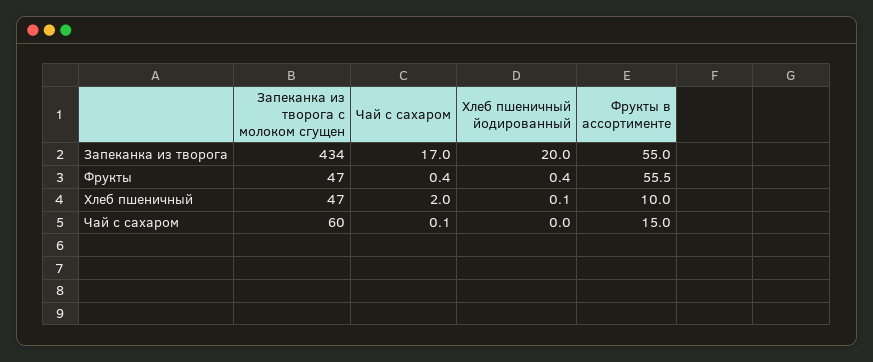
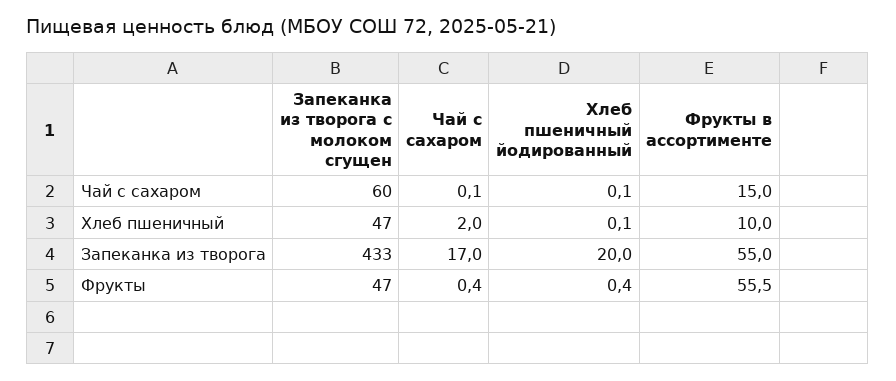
Запеканка из творога с молоком сгущен, Запеканка из творога: 434 -> 433
Хлеб пшеничный йодированный, Чай с сахаром: 0 -> 0.1

